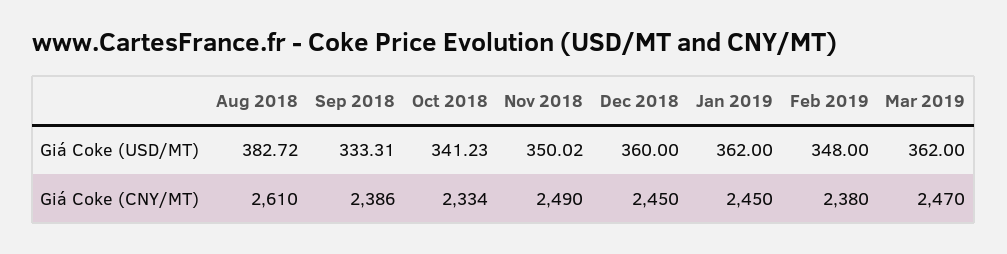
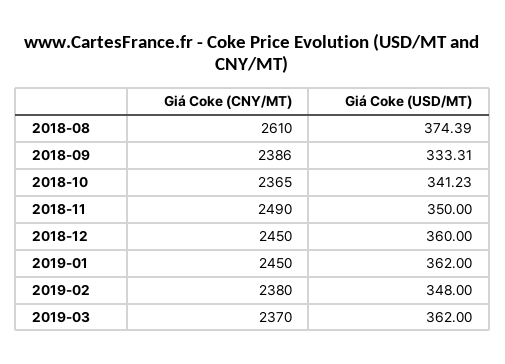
Aug 2018, Giá Coke (USD/MT): 382.72 -> 374.39
Nov 2018, Giá Coke (USD/MT): 350.02 -> 350
Oct 2018, Giá Coke (CNY/MT): 2334 -> 2365
Mar 2019, Giá Coke (CNY/MT): 2470 -> 2370

